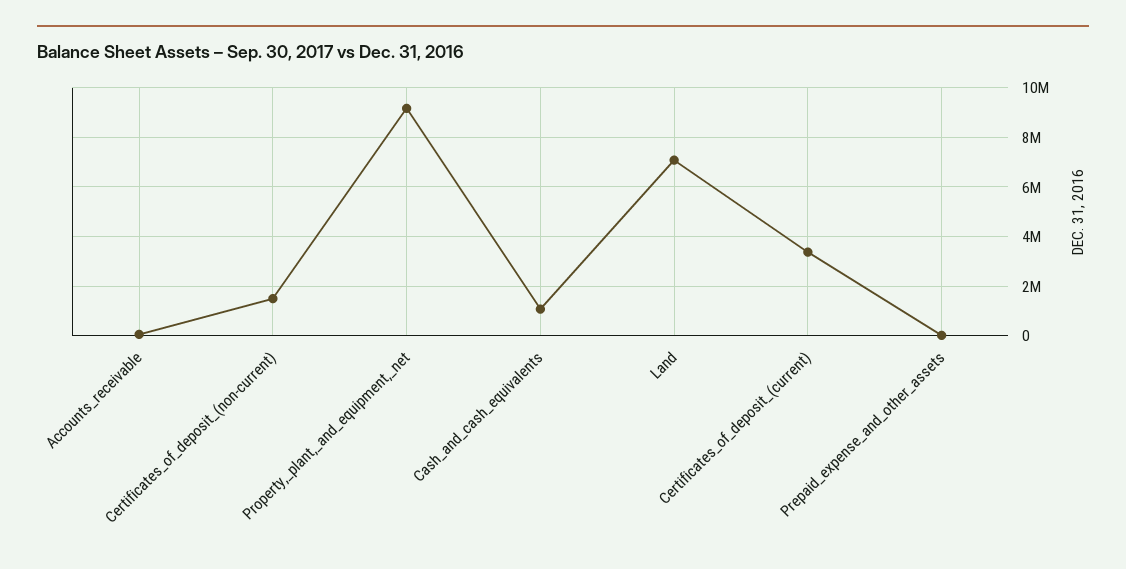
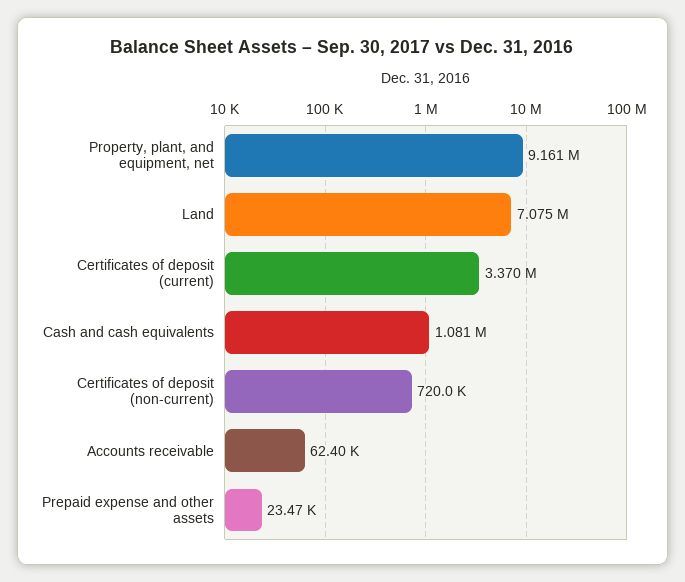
Certificates_of_deposit_(non-current): 1500000 -> 720000

